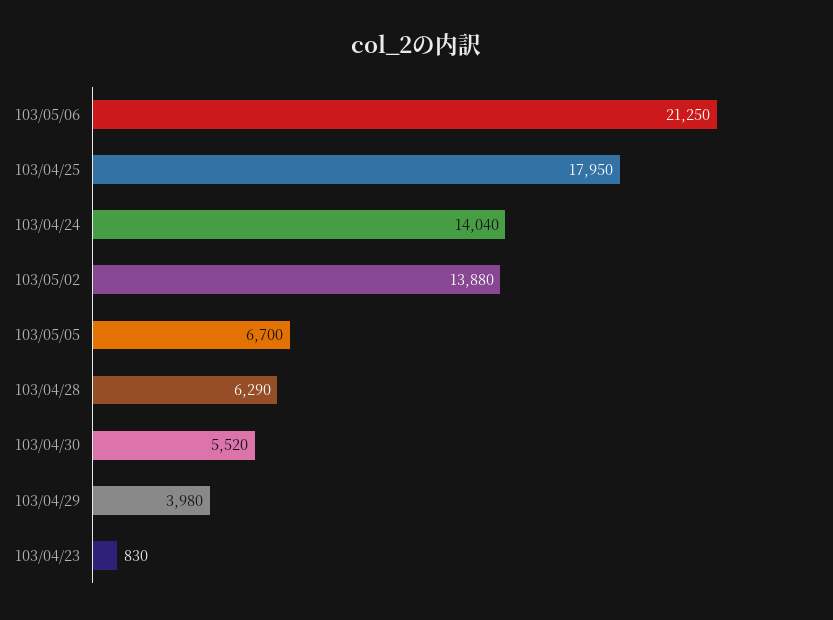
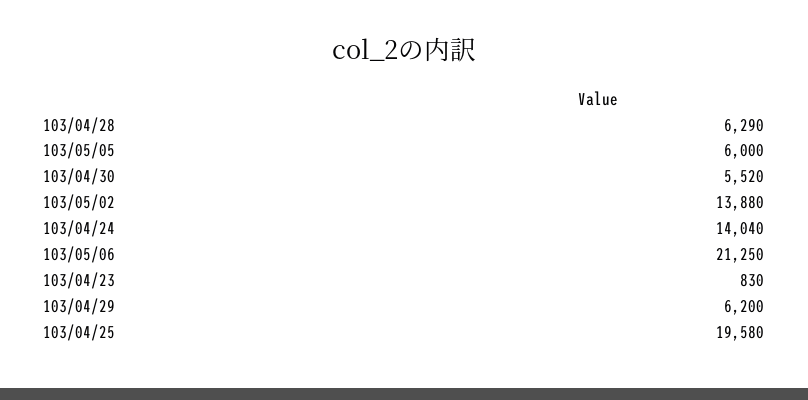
103/04/25: 17950 -> 19580
103/05/05: 6700 -> 6000
103/04/29: 3980 -> 6200

